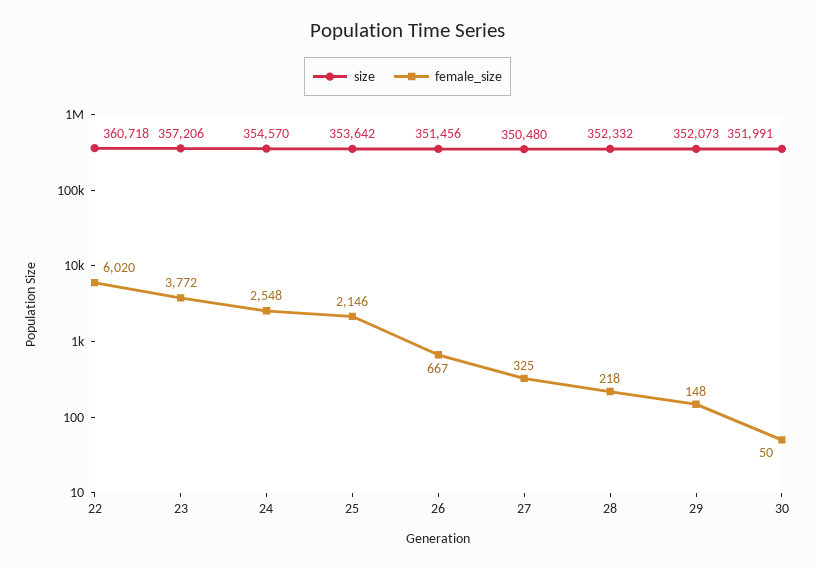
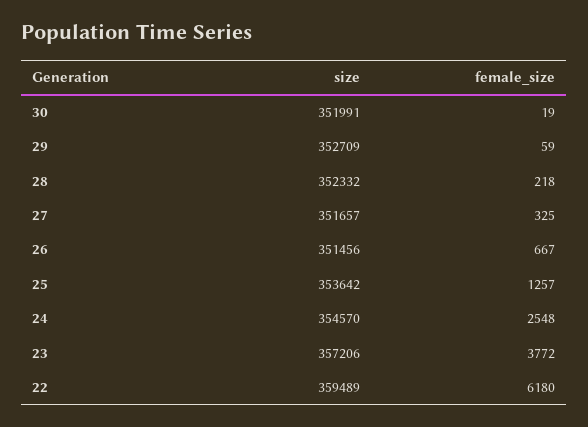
size, 22: 360718 -> 359489
female_size, 22: 6020 -> 6180
female_size, 25: 2146 -> 1257
size, 27: 350480 -> 351657
size, 29: 352073 -> 352709
female_size, 29: 148 -> 59
female_size, 30: 50 -> 19

